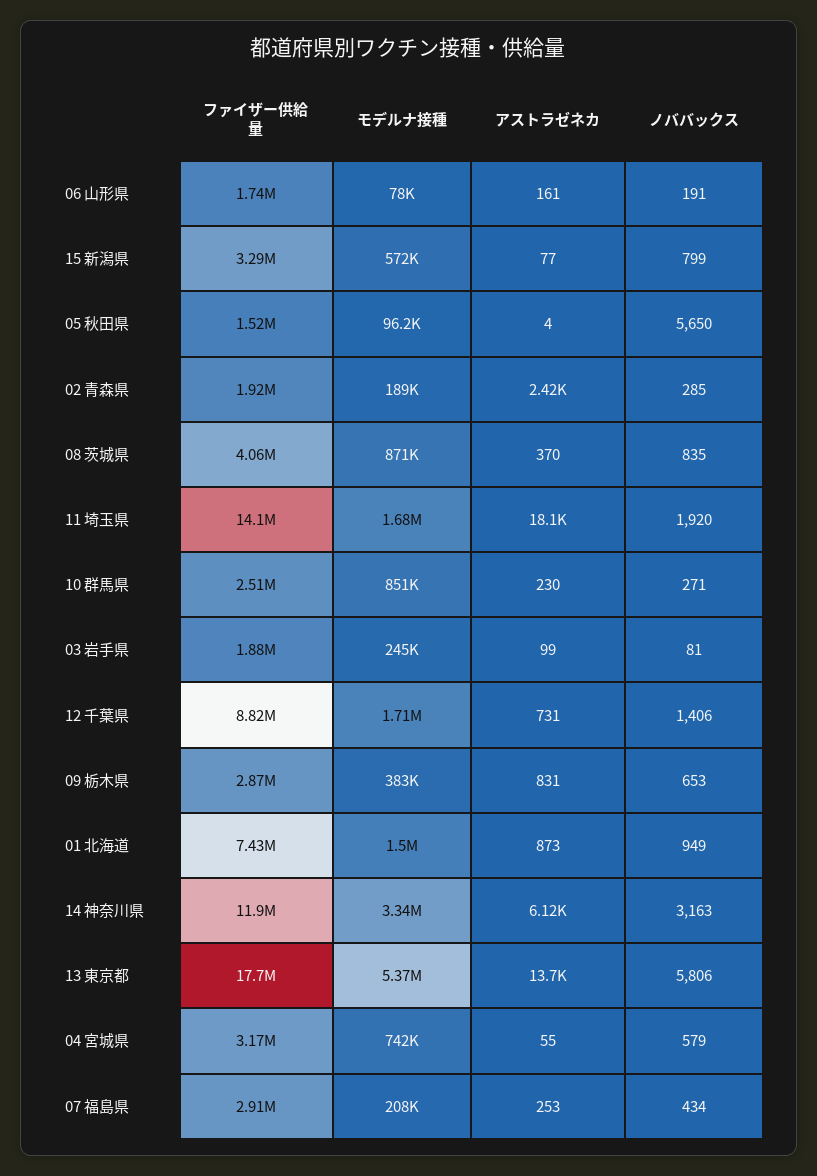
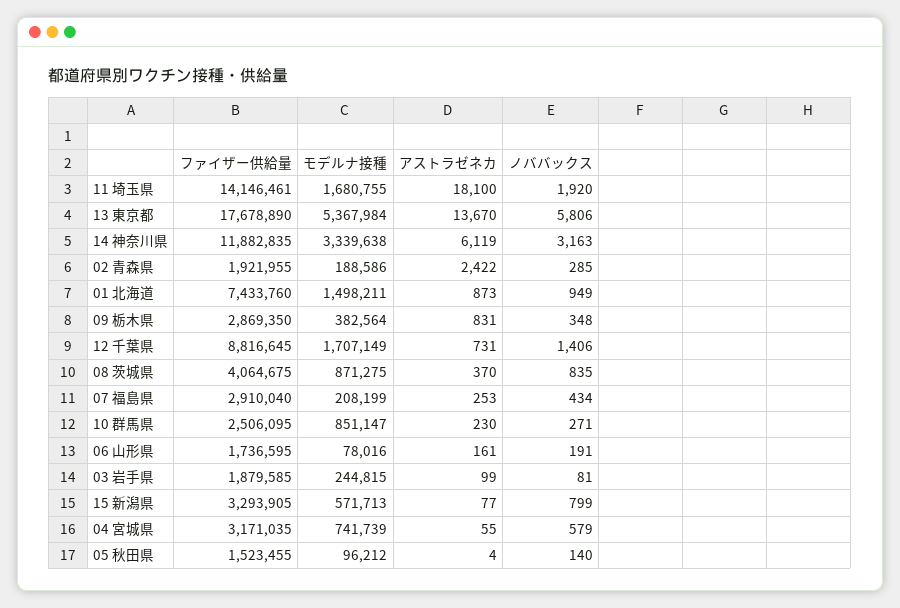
ノババックス, 05 秋田県: 5650 -> 140
ノババックス, 09 栃木県: 653 -> 348

